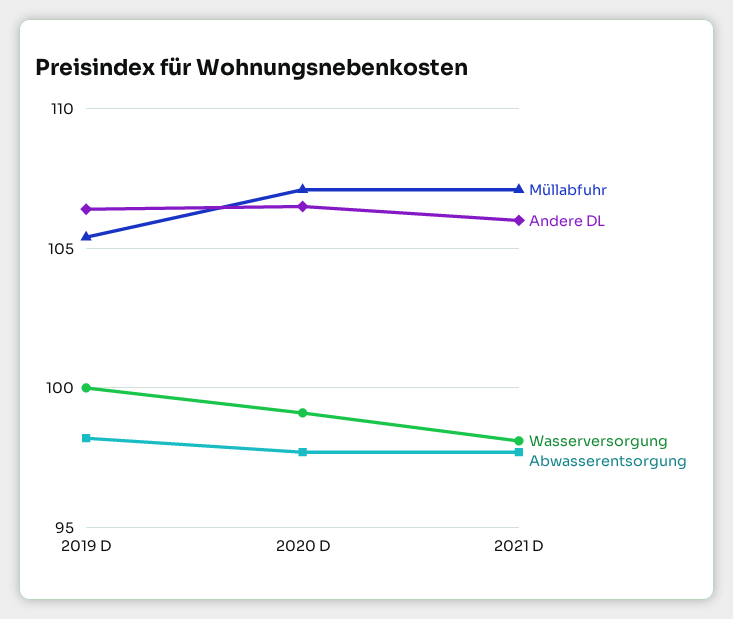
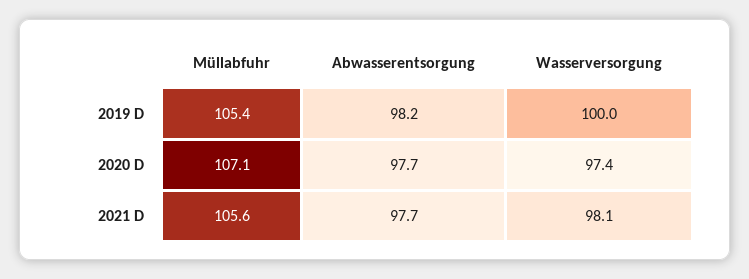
Andere DL, 2019 D: 106.5 -> none
Andere DL, 2020 D: 106.5 -> none
Wasserversorgung, 2020 D: 99 -> 97.4
Müllabfuhr, 2021 D: 107 -> 105.6
Andere DL, 2021 D: 106 -> none

